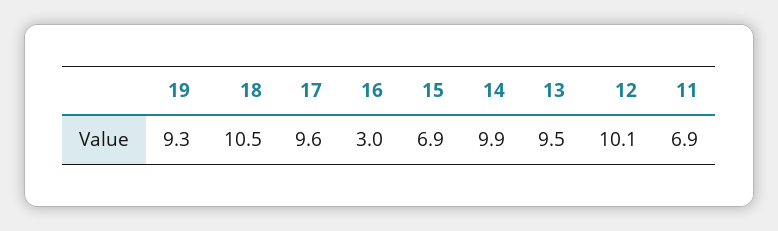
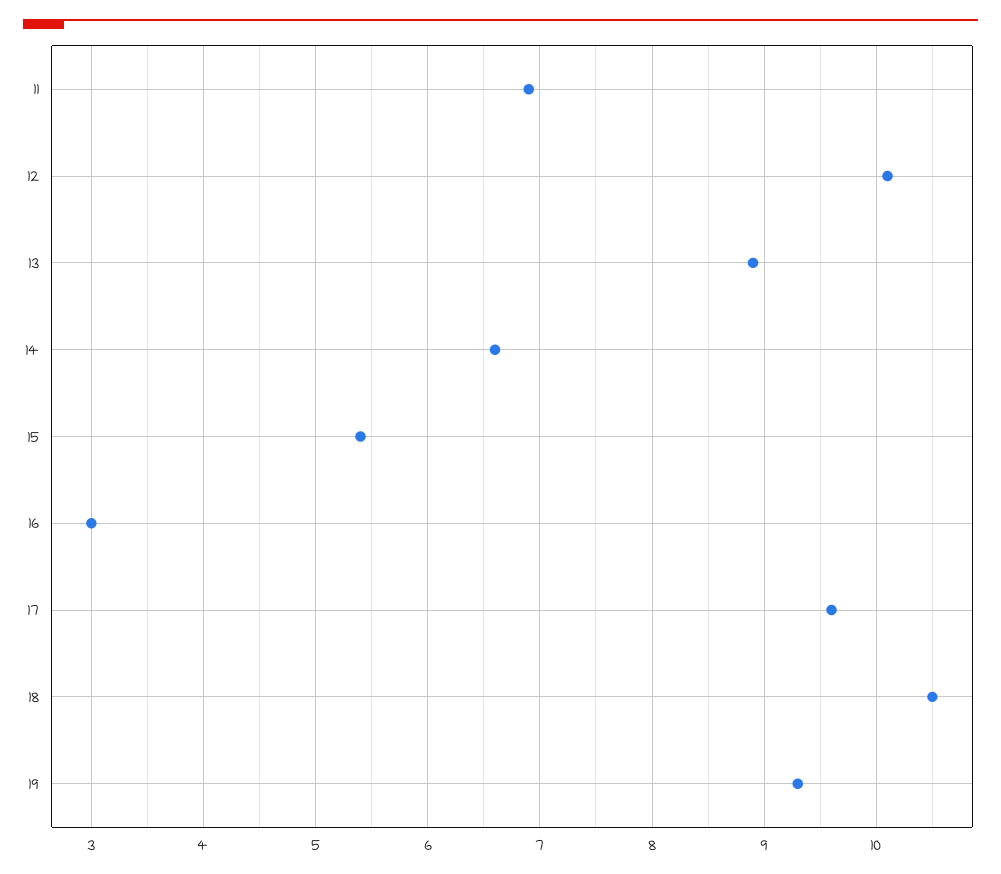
15: 6.9 -> 5.4
14: 9.9 -> 6.6
13: 9.5 -> 8.9

